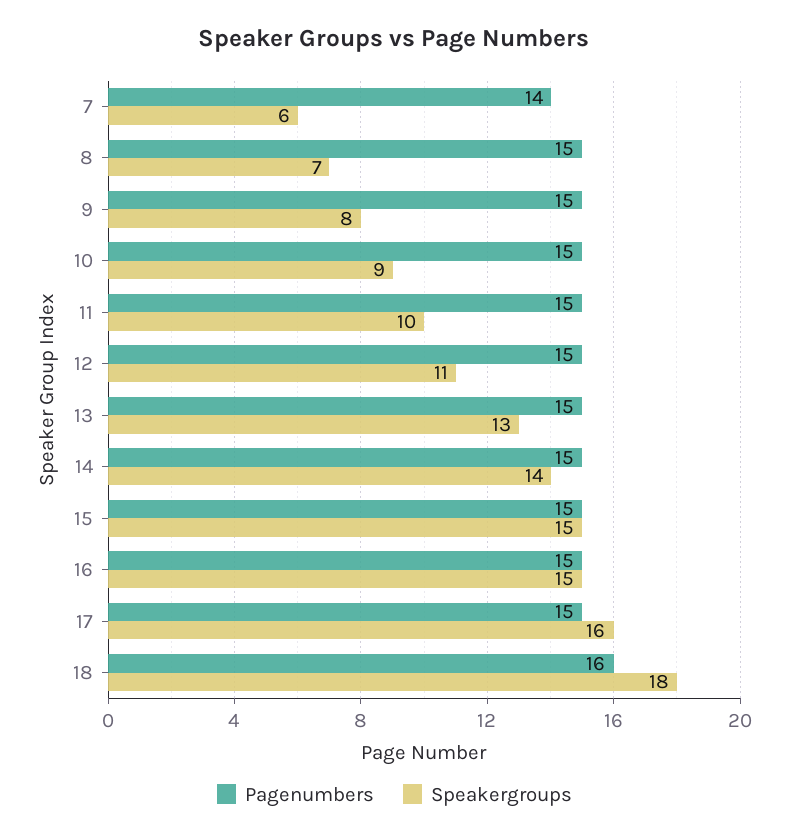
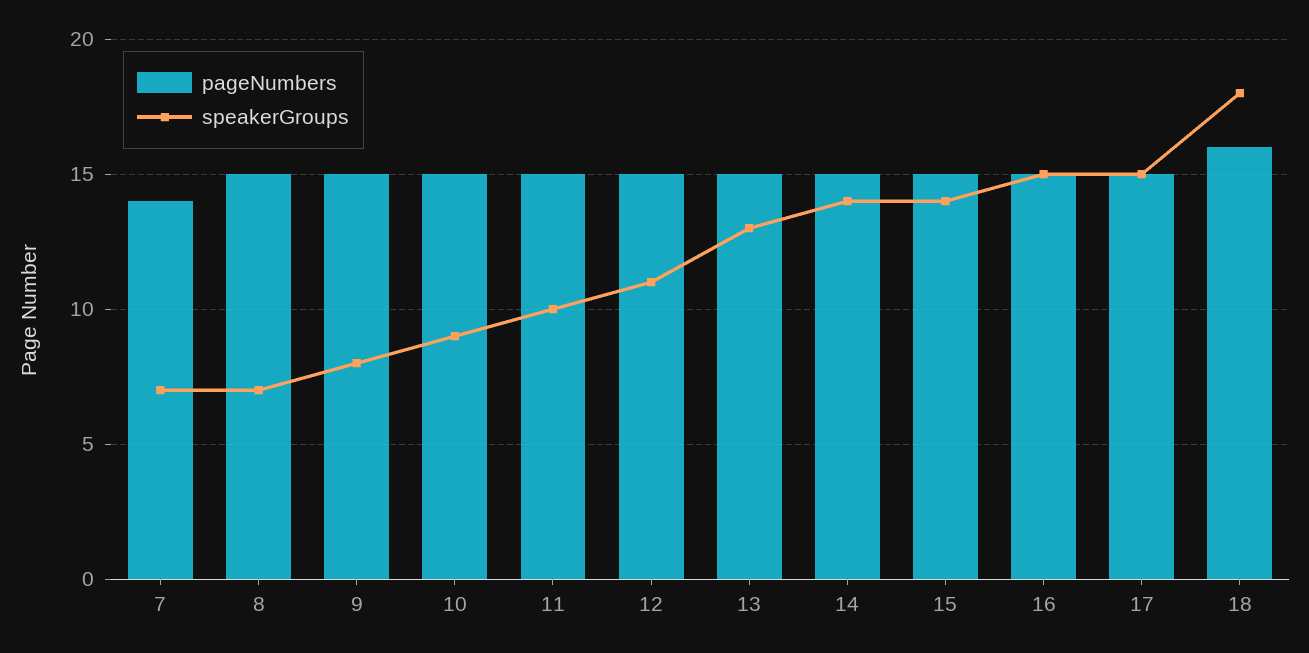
Speakergroups, 7: 6 -> 7
Speakergroups, 15: 15 -> 14
Speakergroups, 17: 16 -> 15

